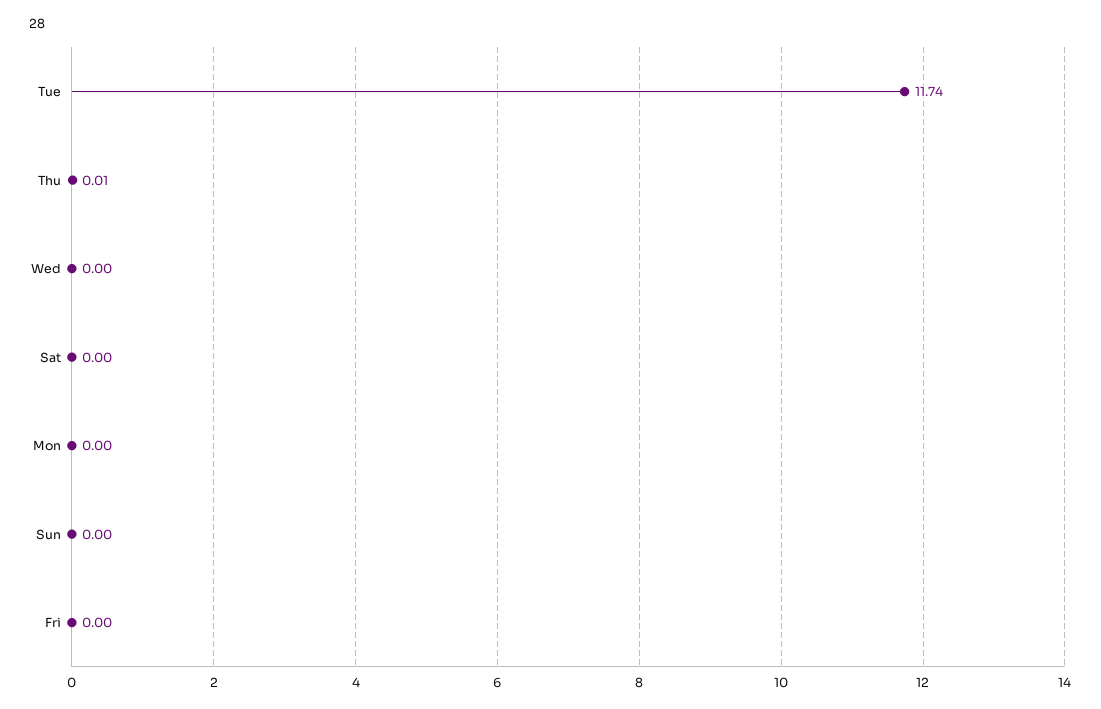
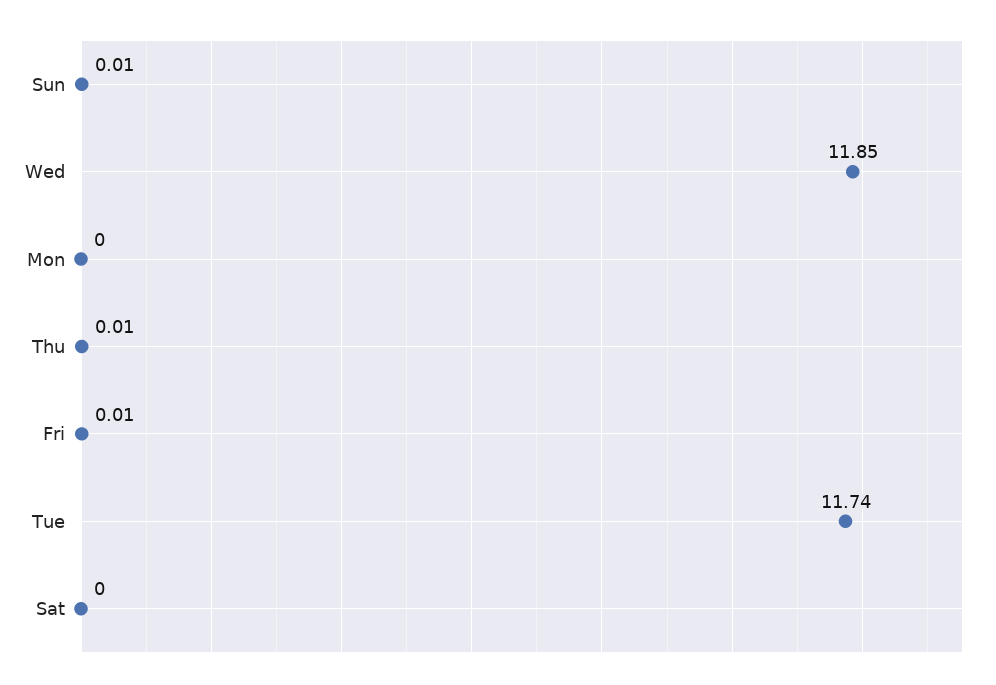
Wed: 0 -> 11.85
Sun: 0 -> 0.01
Fri: 0 -> 0.01

